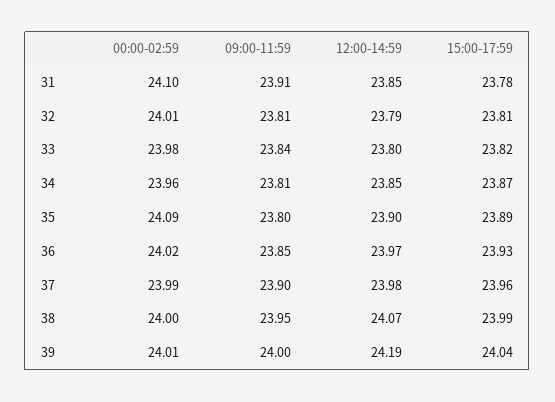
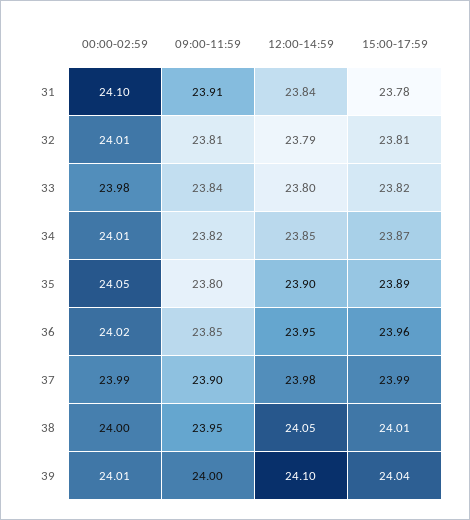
12:00-14:59, 31: 23.85 -> 23.84
00:00-02:59, 34: 23.96 -> 24.01
09:00-11:59, 34: 23.81 -> 23.82
00:00-02:59, 35: 24.09 -> 24.05
12:00-14:59, 36: 23.97 -> 23.95
15:00-17:59, 36: 23.93 -> 23.96
15:00-17:59, 37: 23.96 -> 23.99
12:00-14:59, 38: 24.07 -> 24.05
15:00-17:59, 38: 23.99 -> 24.01
12:00-14:59, 39: 24.19 -> 24.1

